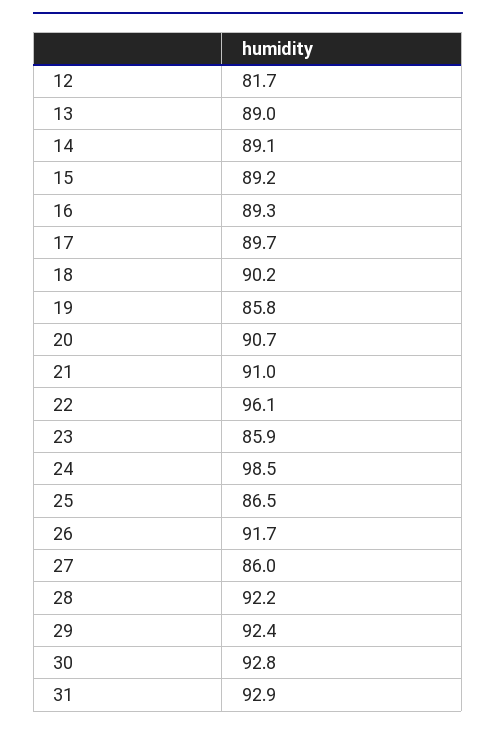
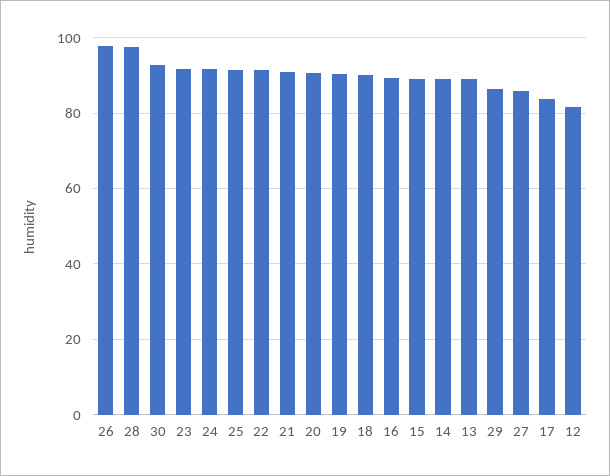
17: 89.7 -> 84
19: 85.8 -> 90
22: 96.1 -> 92
23: 85.9 -> 92
24: 98.5 -> 92
25: 86.5 -> 92
26: 91.7 -> 98
28: 92.2 -> 98
29: 92.4 -> 86
31: 92.9 -> none

